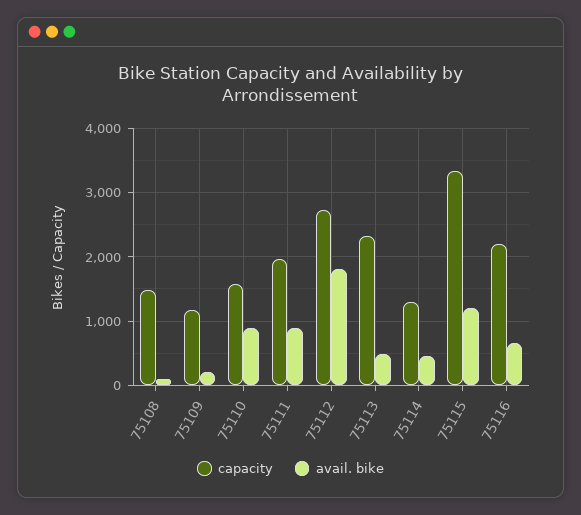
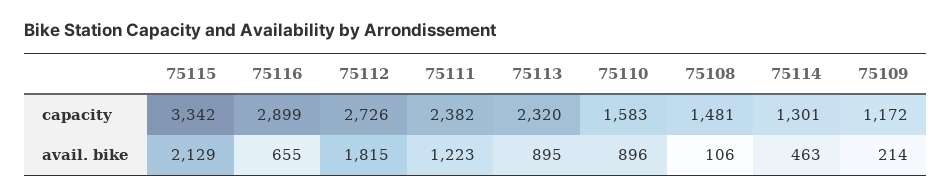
capacity, 75111: 2000 -> 2382
avail. bike, 75111: 900 -> 1223
avail. bike, 75113: 500 -> 895
avail. bike, 75115: 1200 -> 2129
capacity, 75116: 2200 -> 2899

